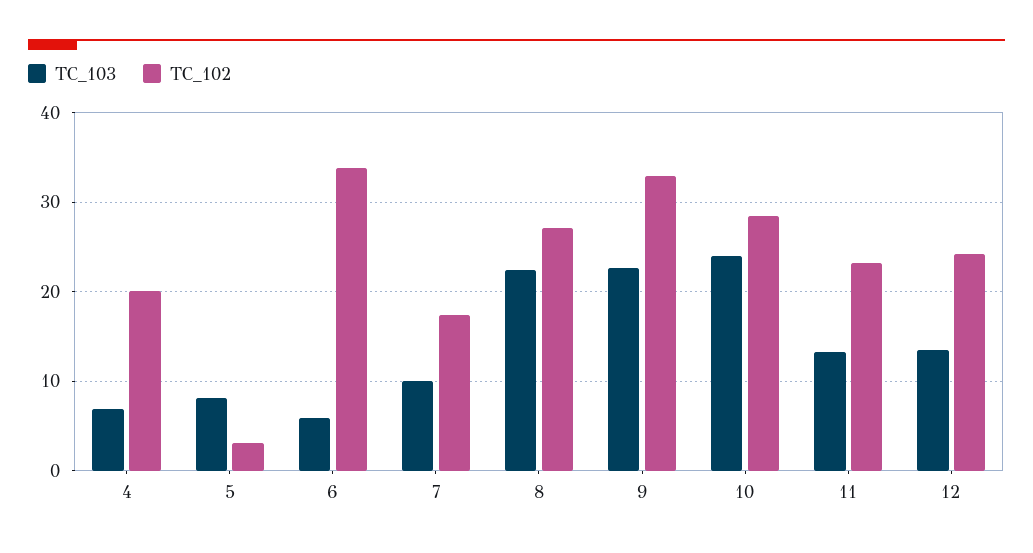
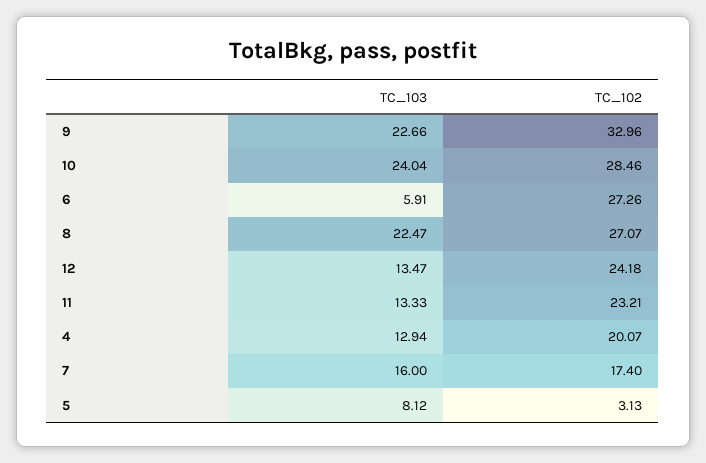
TC_103, 4: 7 -> 12.94
TC_102, 6: 34 -> 27.26
TC_103, 7: 10 -> 16

